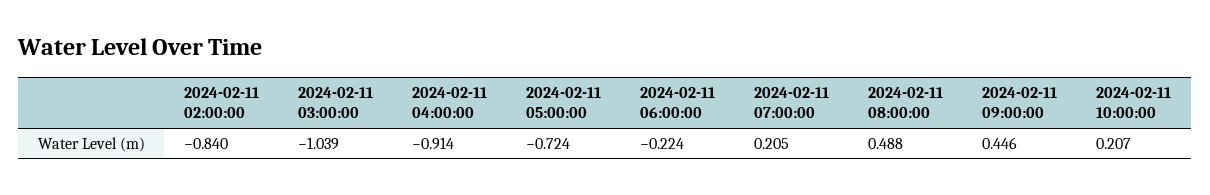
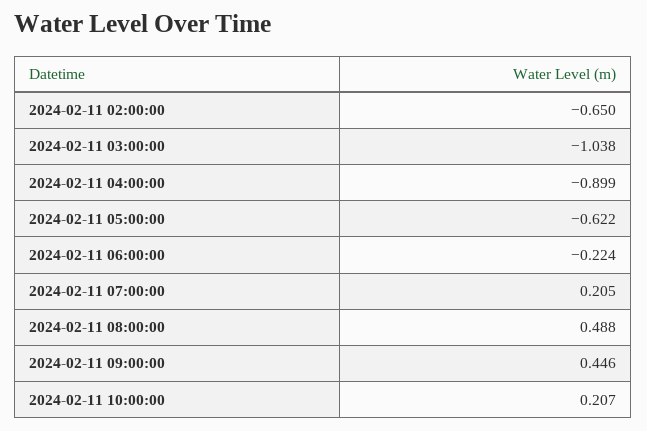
2024-02-11 02:00:00: -0.84 -> -0.65
2024-02-11 03:00:00: -1.039 -> -1.038
2024-02-11 04:00:00: -0.914 -> -0.899
2024-02-11 05:00:00: -0.724 -> -0.622

